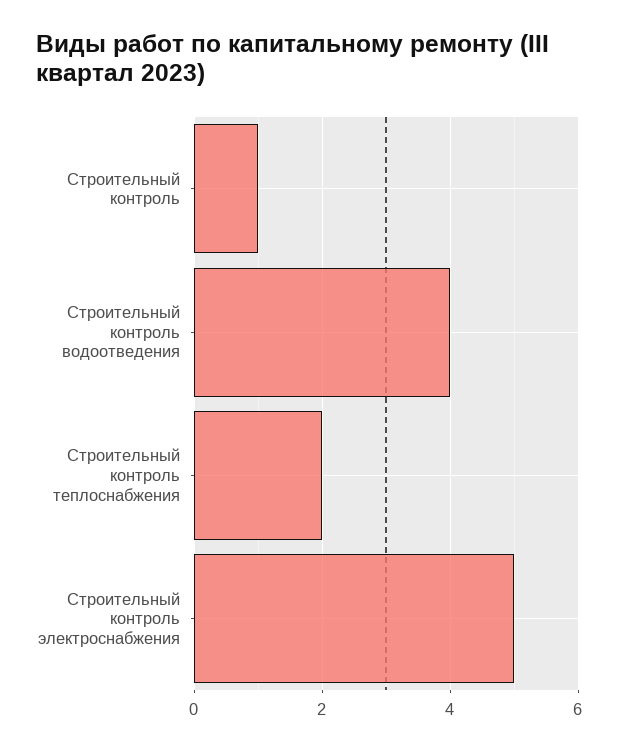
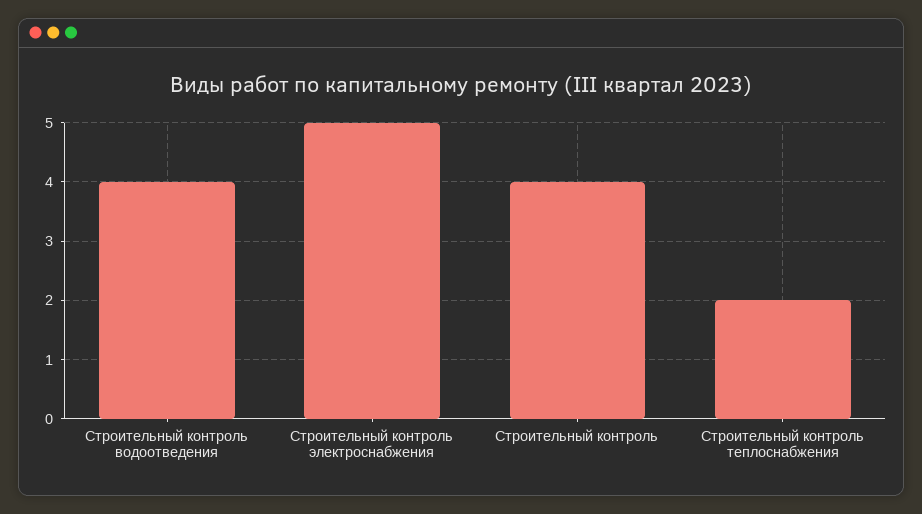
Строительный контроль: 1 -> 4

